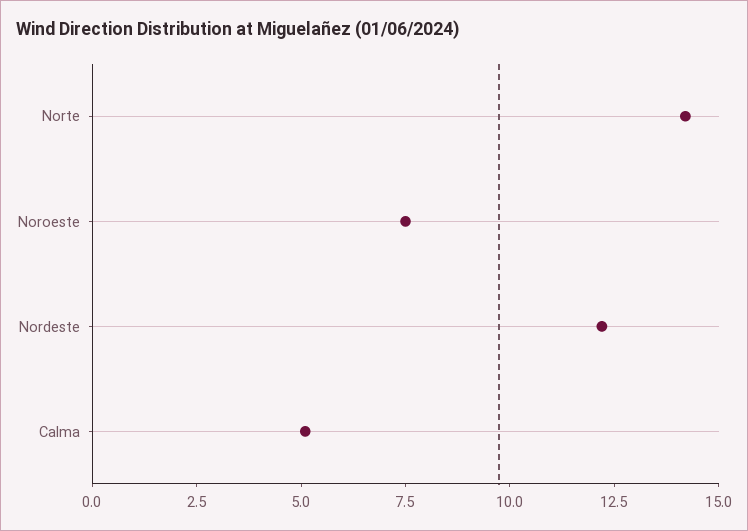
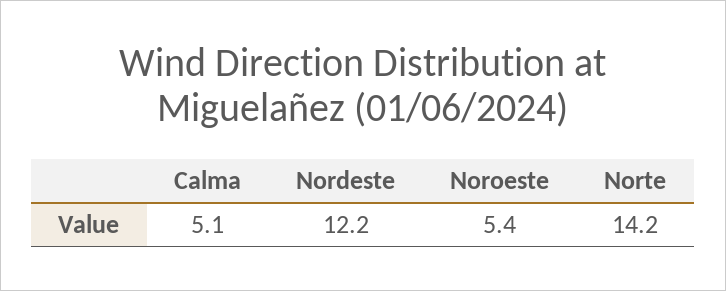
Noroeste: 7.5 -> 5.4

